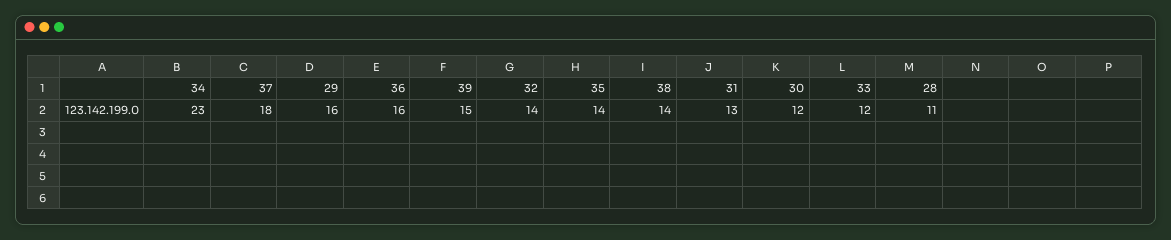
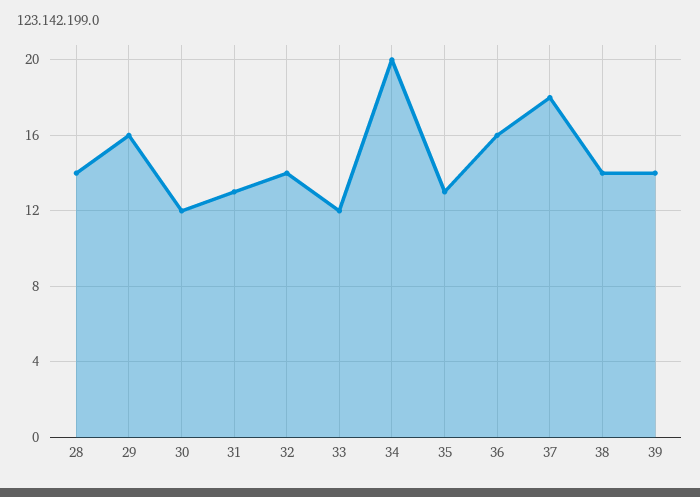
34: 23 -> 20
39: 15 -> 14
35: 14 -> 13
28: 11 -> 14

